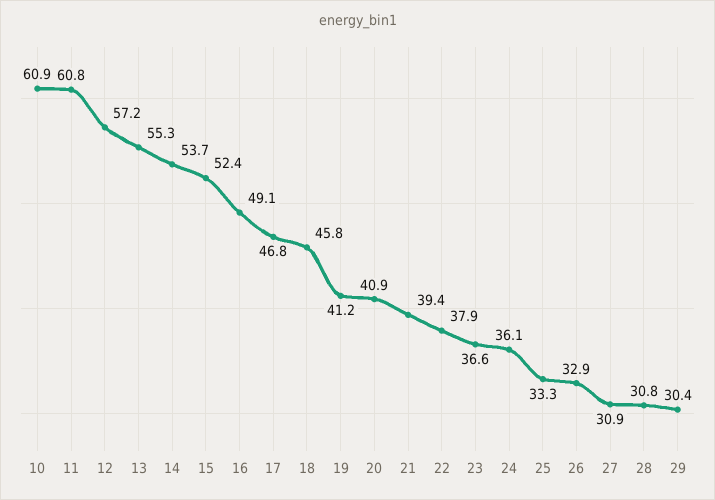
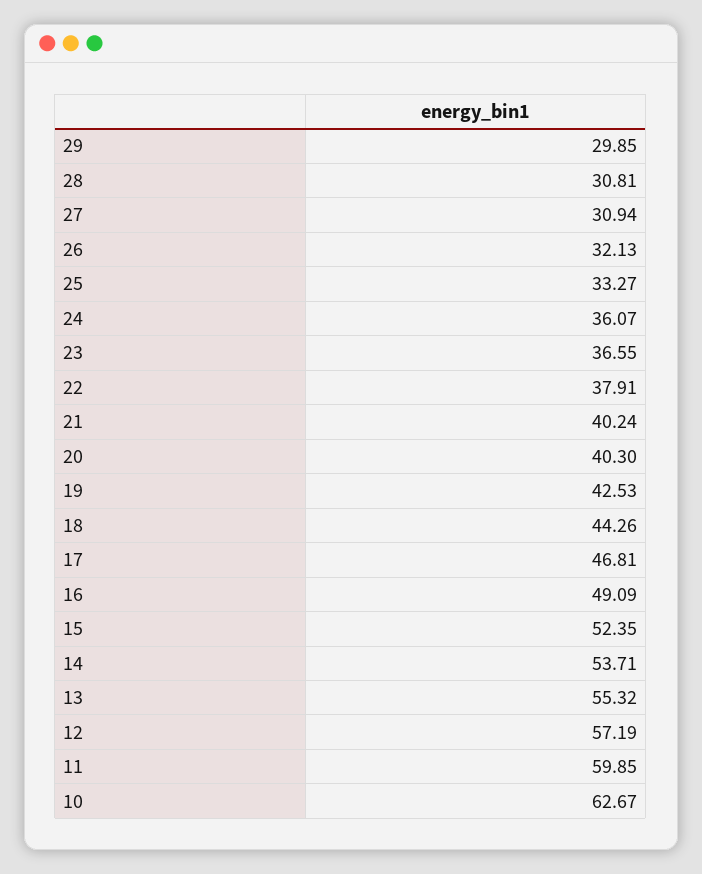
10: 60.9 -> 62.67
11: 60.8 -> 59.85
18: 45.8 -> 44.26
19: 41.2 -> 42.53
20: 40.9 -> 40.3
21: 39.4 -> 40.24
26: 32.9 -> 32.13
29: 30.4 -> 29.85

